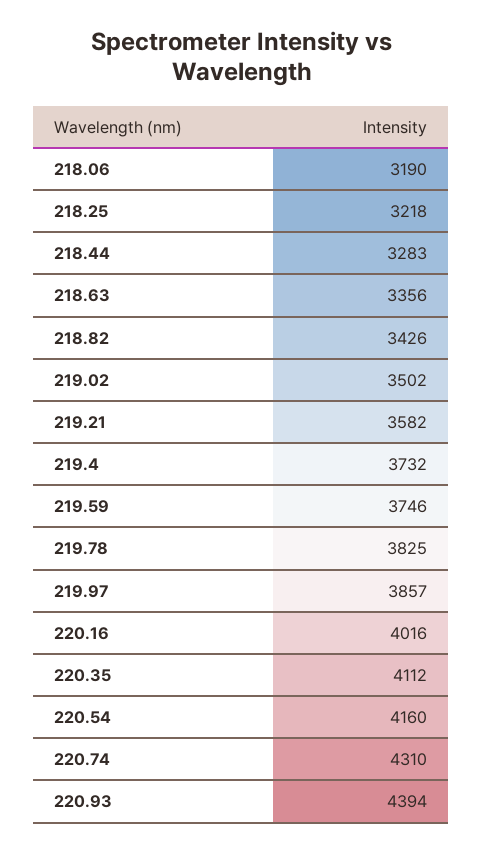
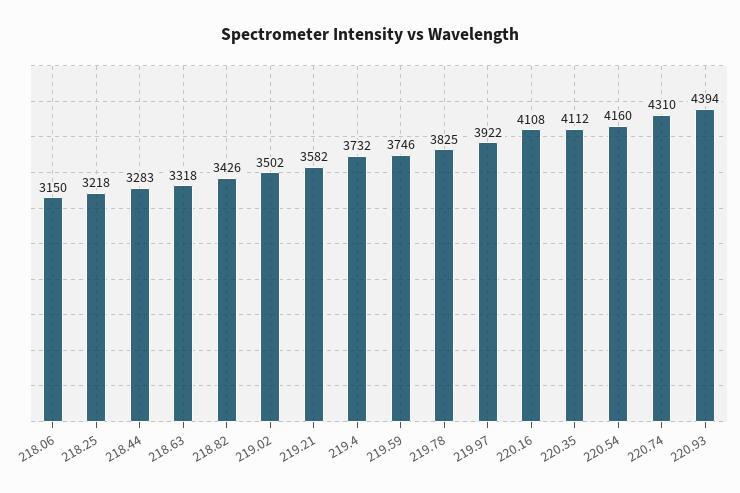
218.06: 3190 -> 3150
218.63: 3356 -> 3318
219.97: 3857 -> 3922
220.16: 4016 -> 4108

